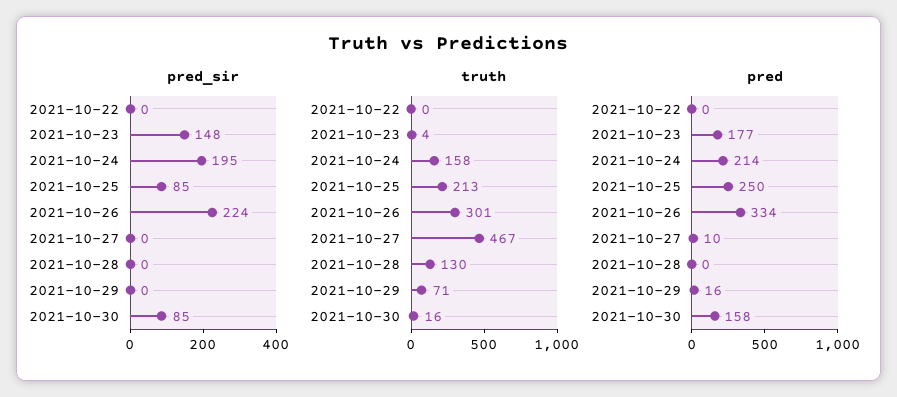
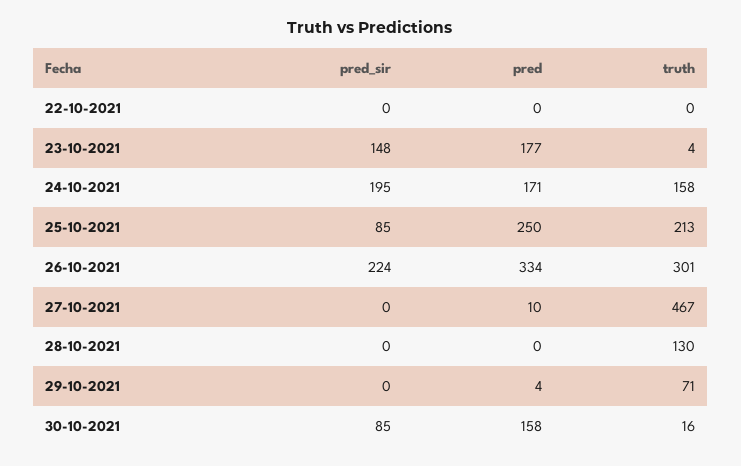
pred, 2021-10-24: 214 -> 171
pred, 2021-10-29: 16 -> 4

